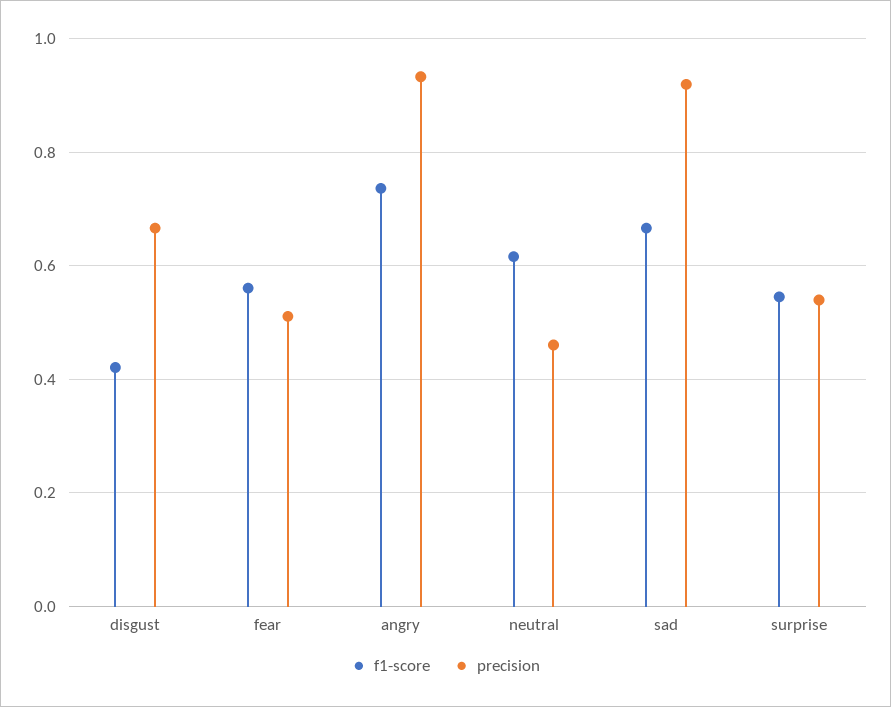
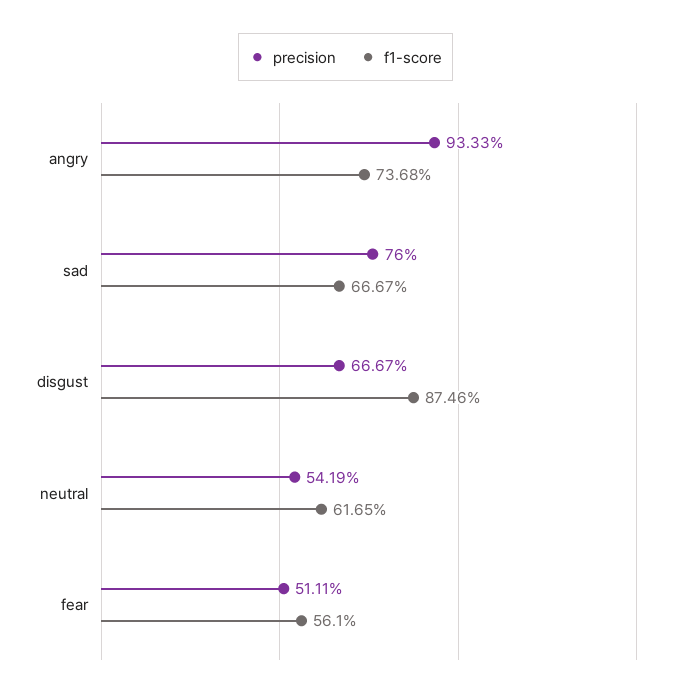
f1-score, disgust: 0.42 -> 0.8746
precision, neutral: 0.46 -> 0.5419
precision, sad: 0.92 -> 0.76
f1-score, surprise: 0.54 -> none
precision, surprise: 0.54 -> none

